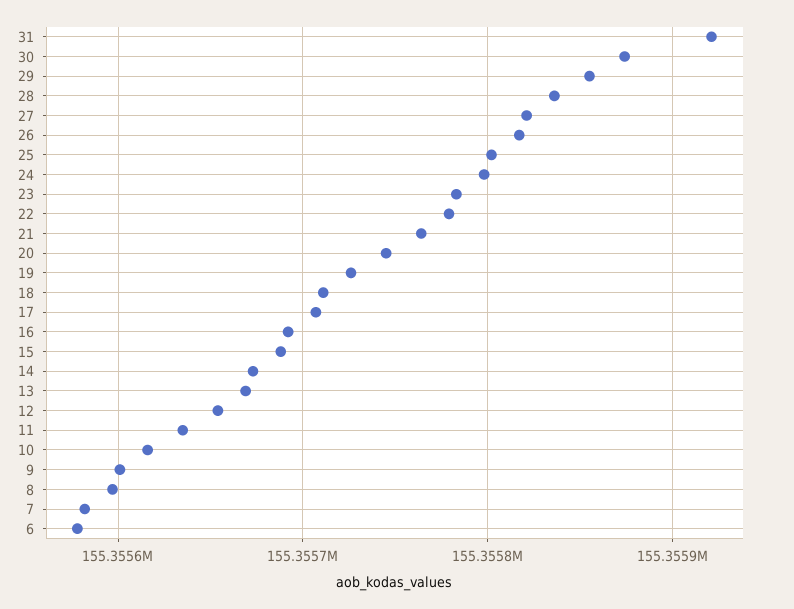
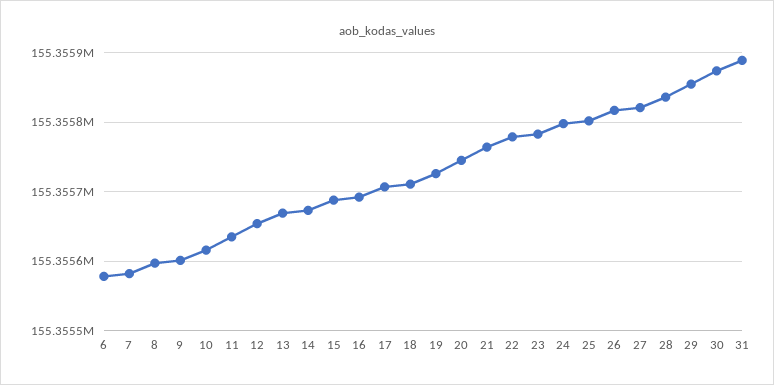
31: 155355920 -> 155355890

